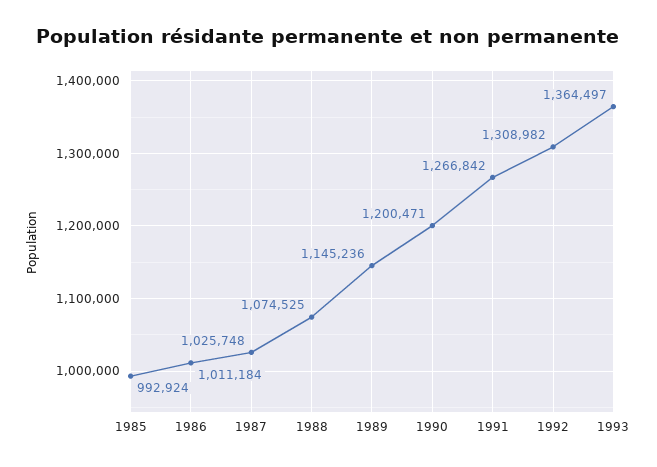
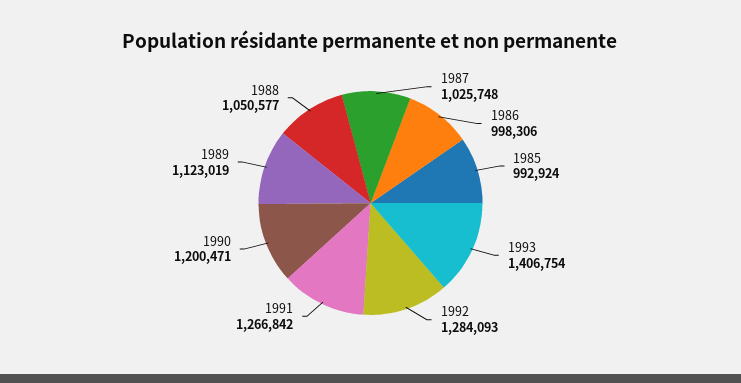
1986: 1011184 -> 998306
1988: 1074525 -> 1050577
1989: 1145236 -> 1123019
1992: 1308982 -> 1284093
1993: 1364497 -> 1406754

